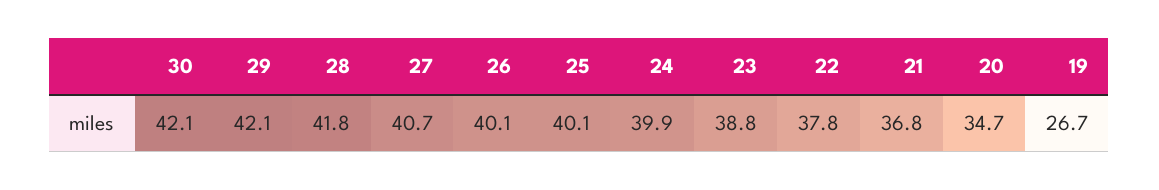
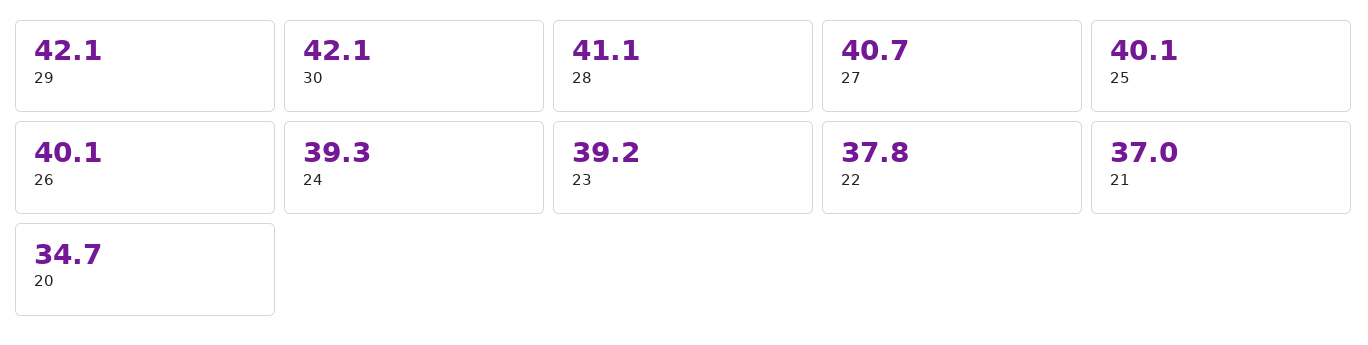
28: 41.8 -> 41.1
24: 39.9 -> 39.3
23: 38.8 -> 39.2
21: 36.8 -> 37
19: 26.7 -> none

